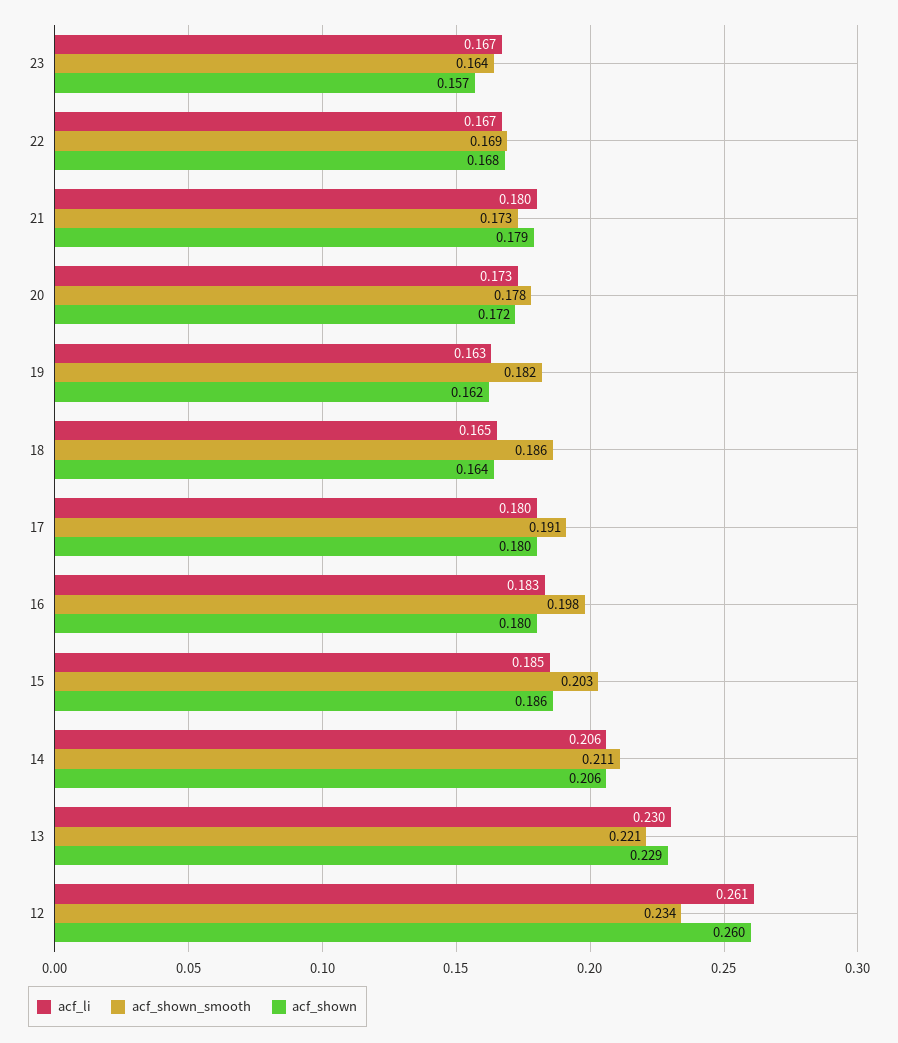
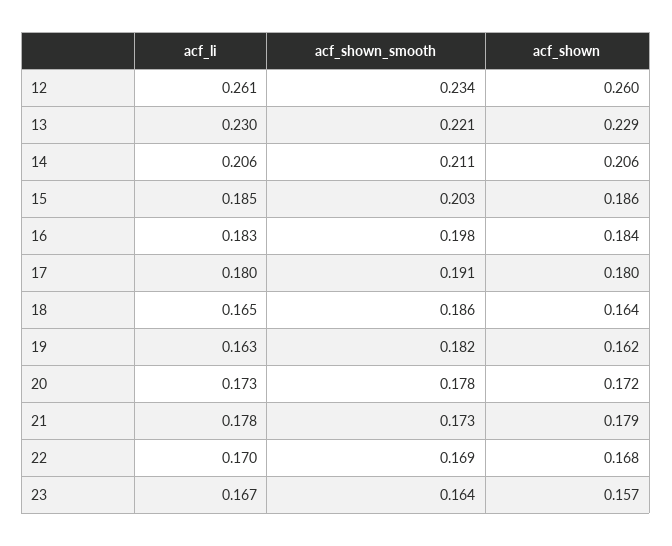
acf_li, 22: 0.167 -> 0.17
acf_li, 21: 0.18 -> 0.178
acf_shown, 16: 0.18 -> 0.184

